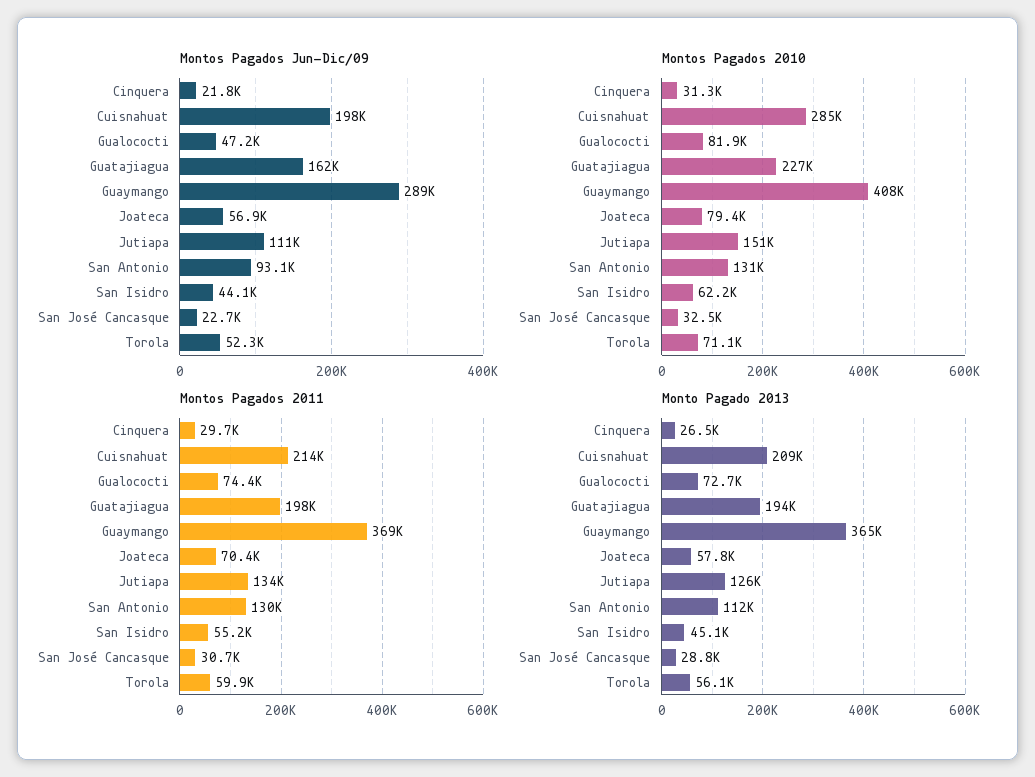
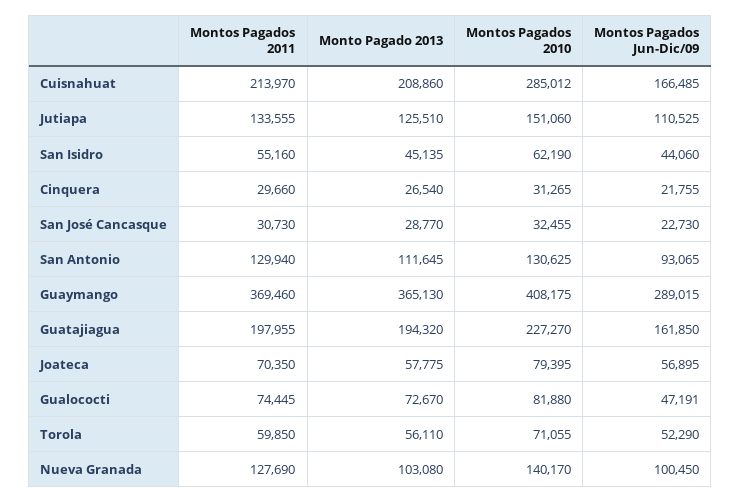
Montos Pagados Jun-Dic/09, Cuisnahuat: 198000 -> 166485
Montos Pagados 2011, Nueva Granada: none -> 127690
Monto Pagado 2013, Nueva Granada: none -> 103080
Montos Pagados 2010, Nueva Granada: none -> 140170
Montos Pagados Jun-Dic/09, Nueva Granada: none -> 100450

